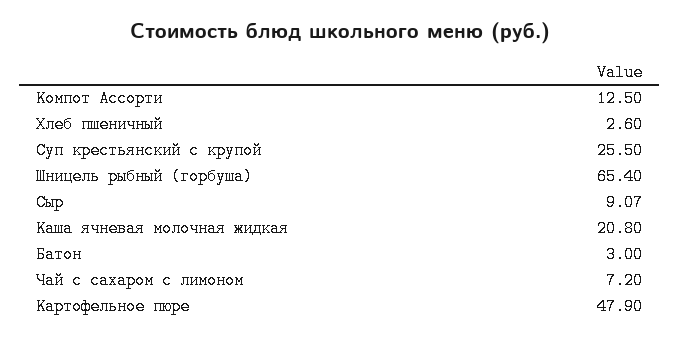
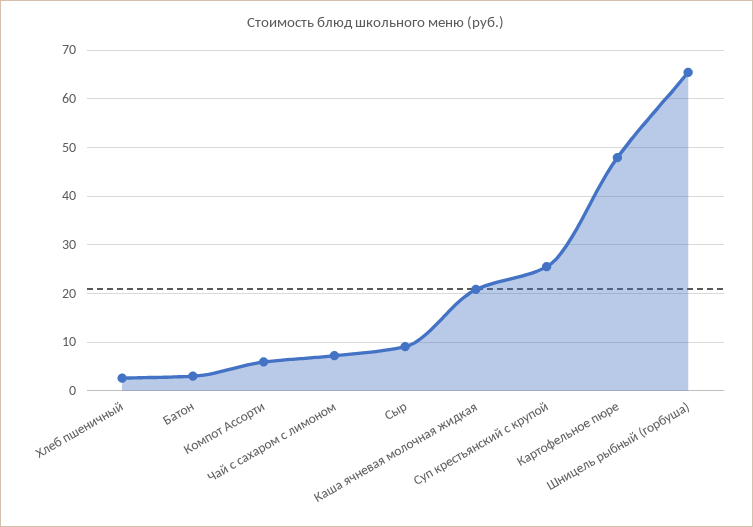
Компот Ассорти: 12.5 -> 6

